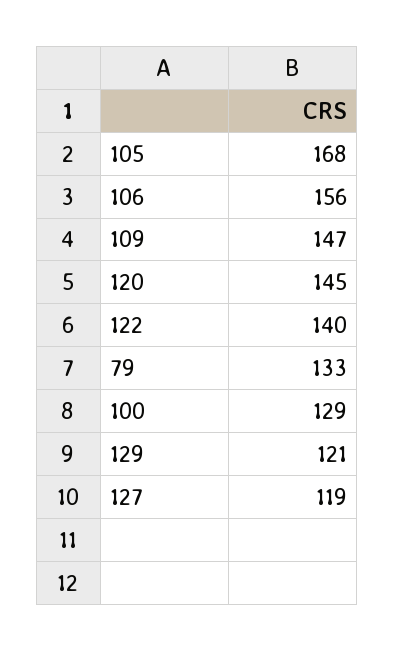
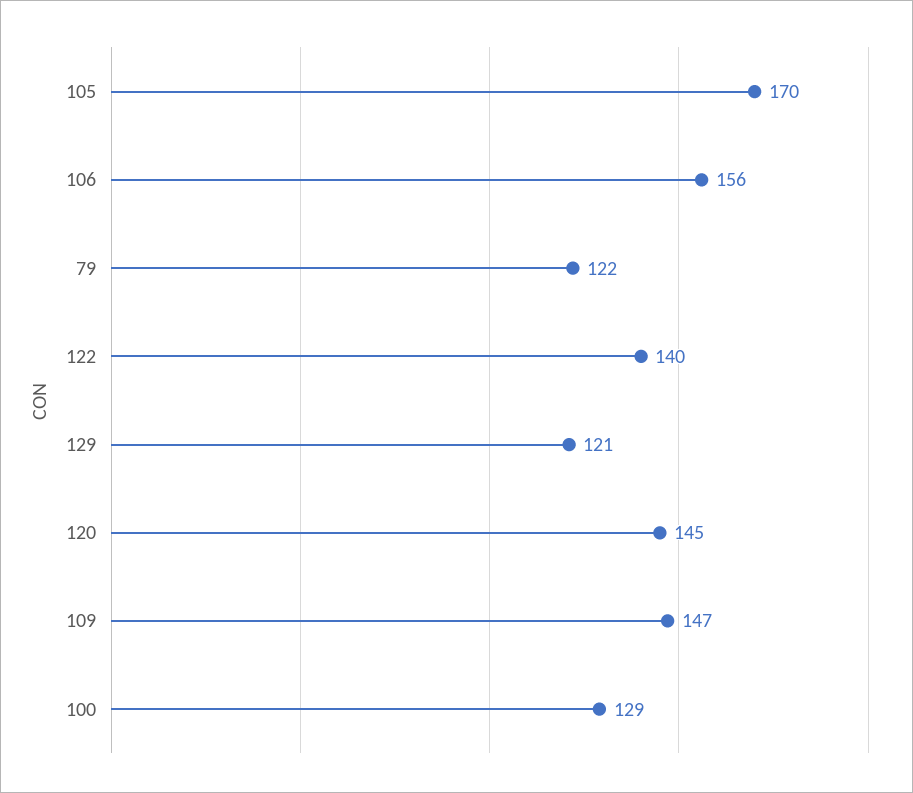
105: 168 -> 170
79: 133 -> 122
127: 119 -> none

